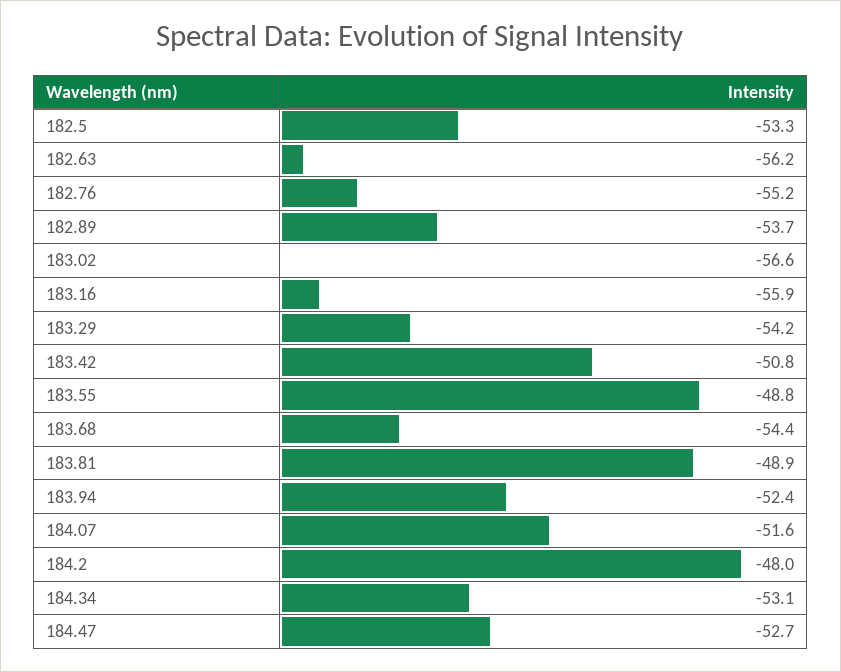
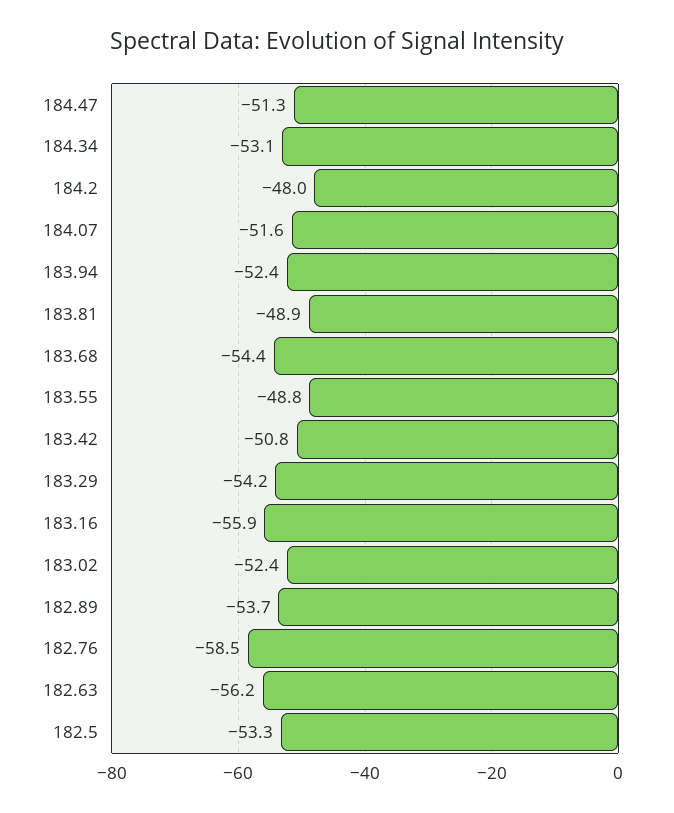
182.76: -55.2 -> -58.5
183.02: -56.6 -> -52.4
184.47: -52.7 -> -51.3

